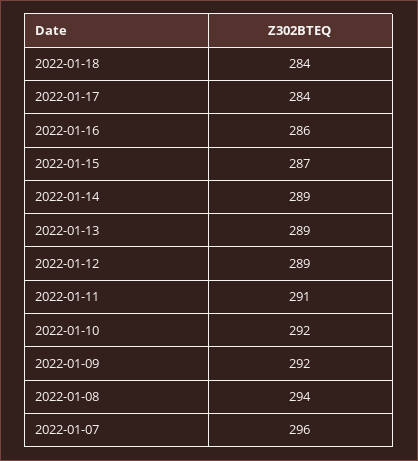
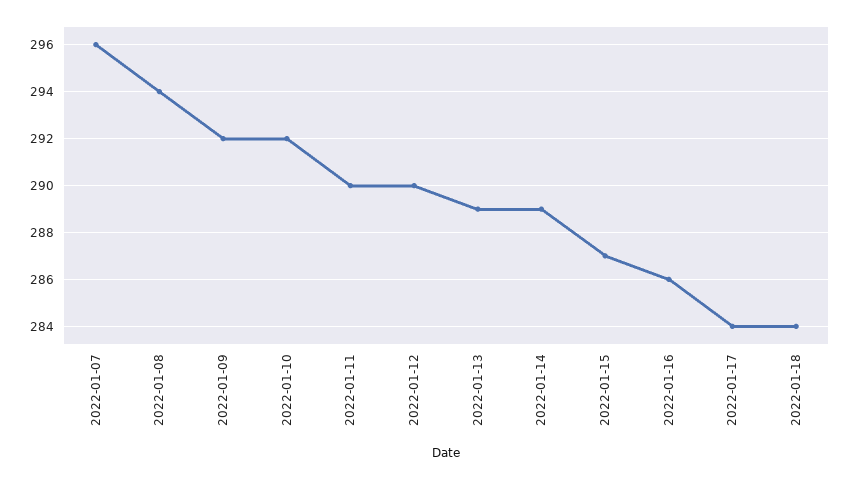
2022-01-12: 289 -> 290
2022-01-11: 291 -> 290

